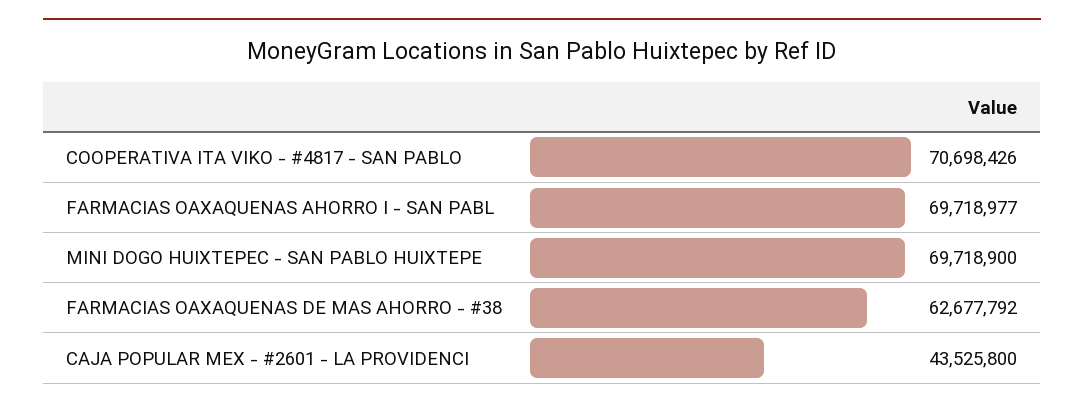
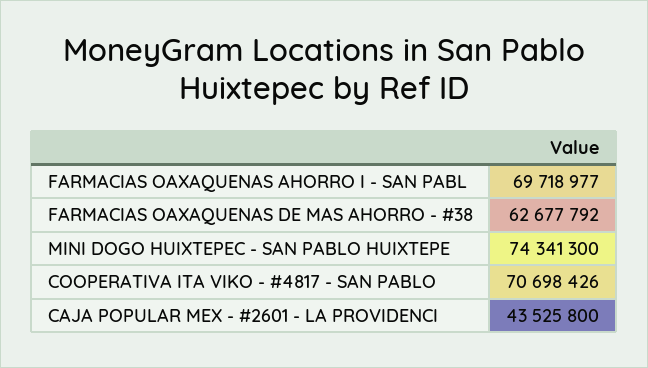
MINI DOGO HUIXTEPEC - SAN PABLO HUIXTEPE: 69718900 -> 74341300

